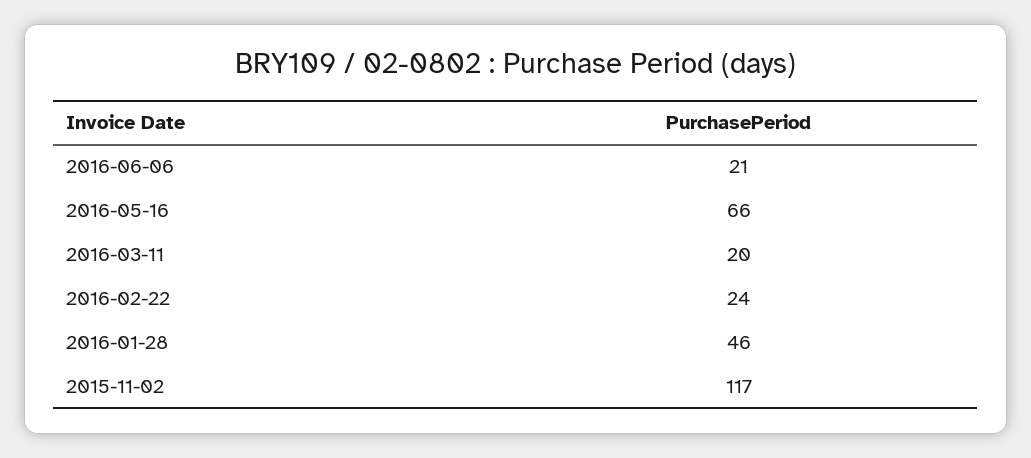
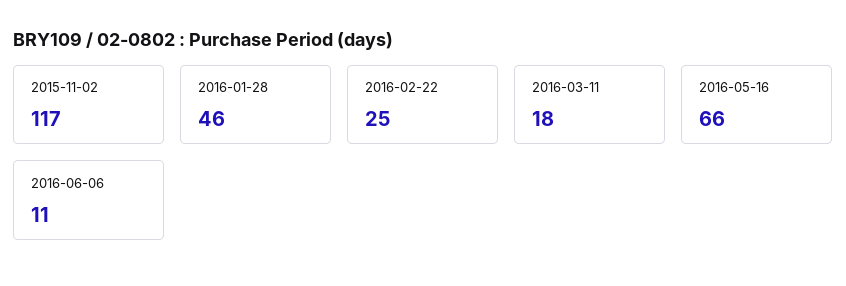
2016-06-06: 21 -> 11
2016-03-11: 20 -> 18
2016-02-22: 24 -> 25

